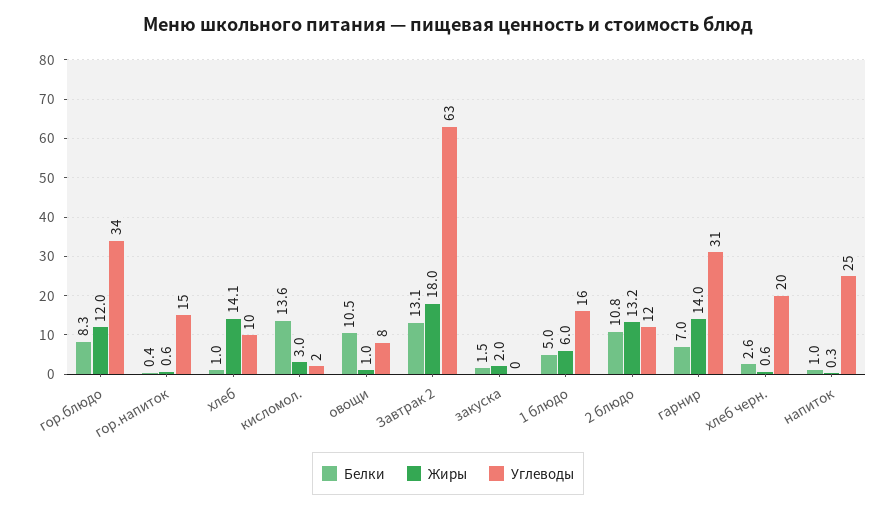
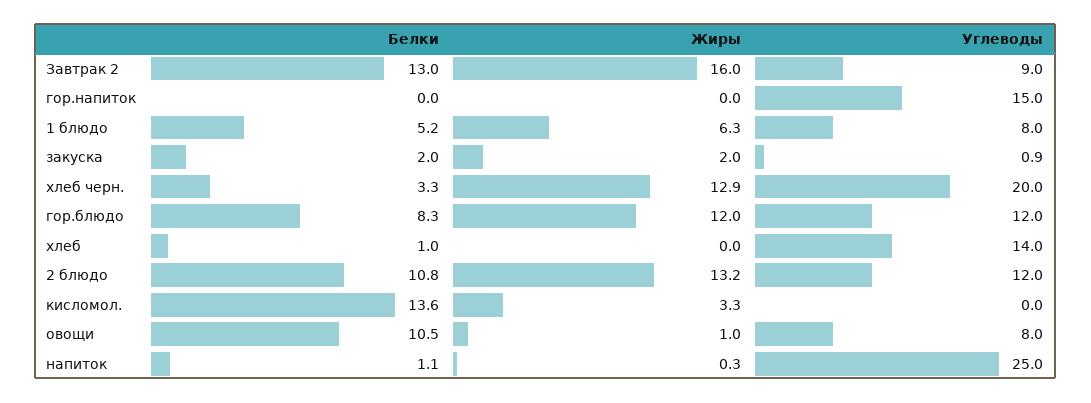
Углеводы, гор.блюдо: 34 -> 12
Белки, гор.напиток: 0.4 -> 0
Жиры, гор.напиток: 0.6 -> 0
Жиры, хлеб: 14.1 -> 0
Углеводы, хлеб: 10 -> 14
Жиры, кисломол.: 3 -> 3.3
Углеводы, кисломол.: 2 -> 0
Белки, Завтрак 2: 13.1 -> 13
Жиры, Завтрак 2: 18 -> 16
Углеводы, Завтрак 2: 63 -> 9
Белки, закуска: 1.5 -> 2
Углеводы, закуска: 0 -> 0.9
Белки, 1 блюдо: 5 -> 5.2
Жиры, 1 блюдо: 6 -> 6.3
Углеводы, 1 блюдо: 16 -> 8
Белки, гарнир: 7 -> none
Жиры, гарнир: 14 -> none
Углеводы, гарнир: 31 -> none
Белки, хлеб черн.: 2.6 -> 3.3
Жиры, хлеб черн.: 0.6 -> 12.9
Белки, напиток: 1 -> 1.1

